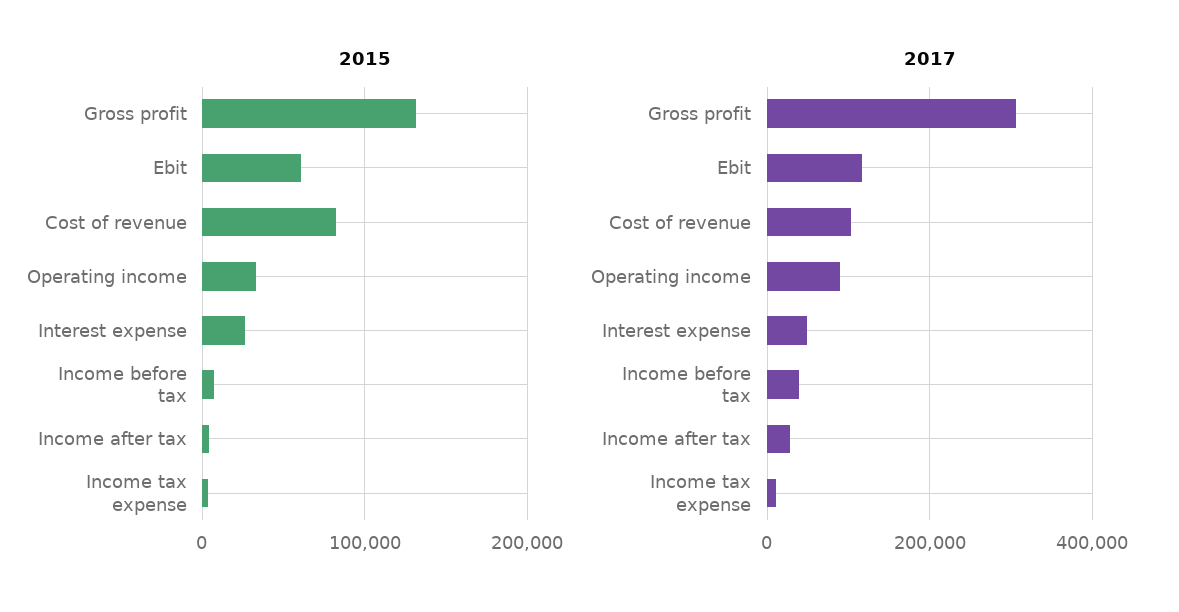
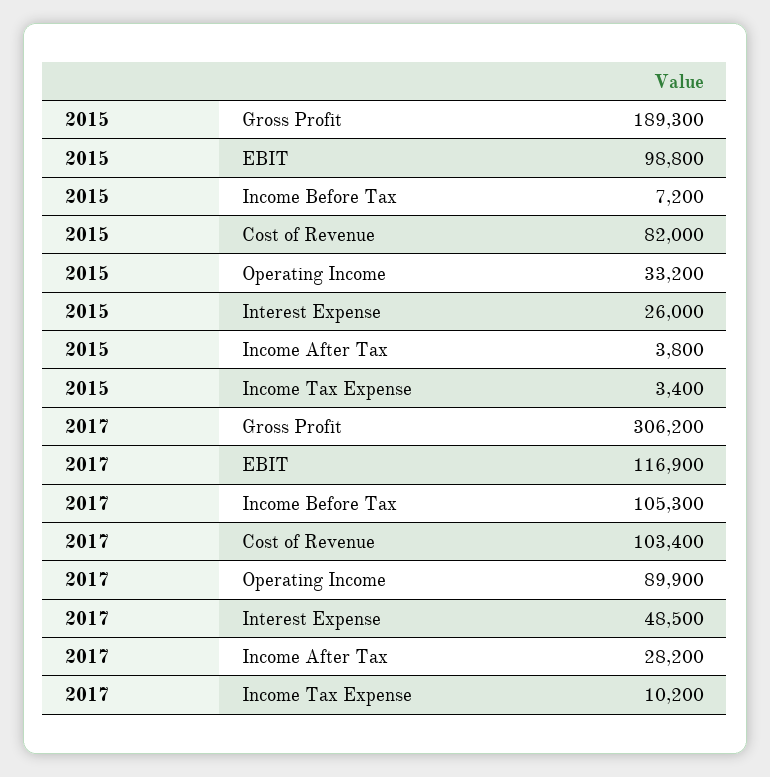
2015, Gross profit: 130000 -> 189300
2015, Ebit: 60000 -> 98800
2017, Income before tax: 40000 -> 105300

